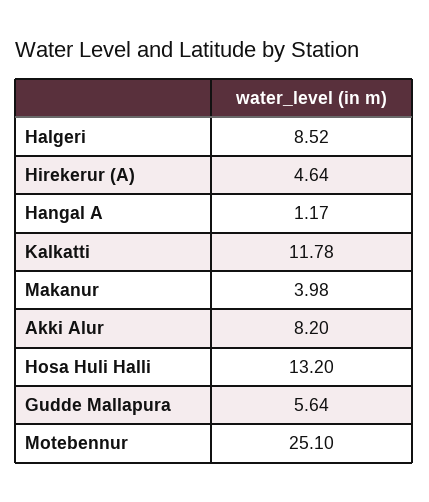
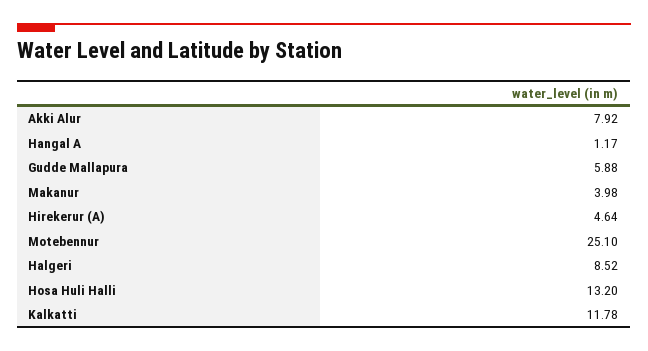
Akki Alur: 8.2 -> 7.92
Gudde Mallapura: 5.64 -> 5.88

